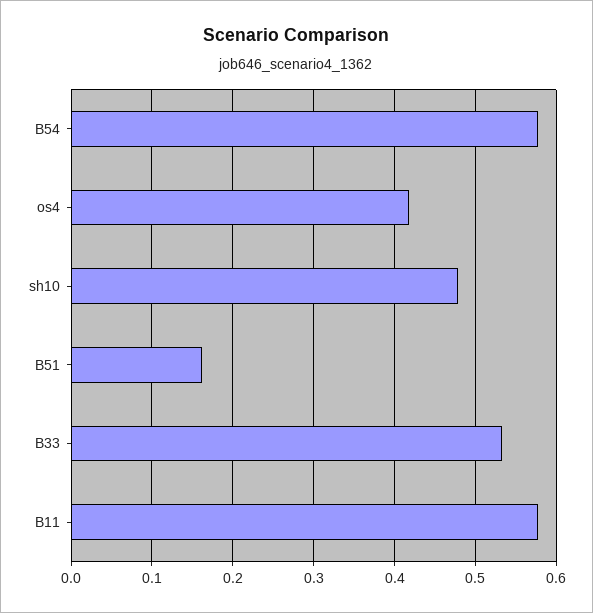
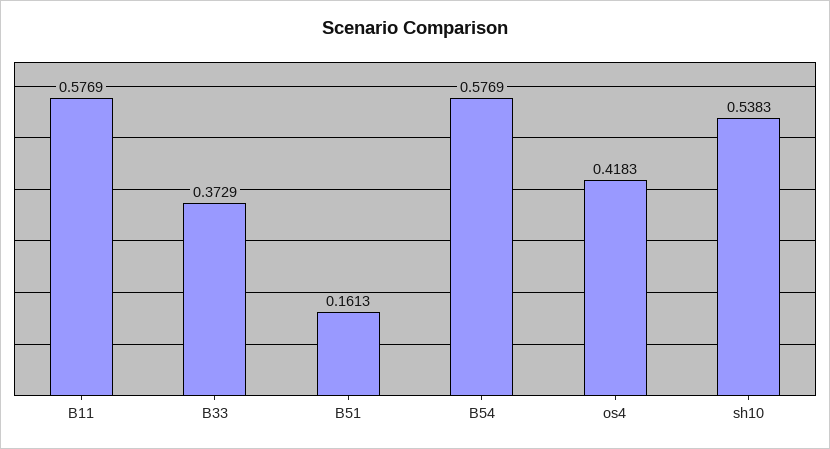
sh10: 0.48 -> 0.5383
B33: 0.53 -> 0.3729

